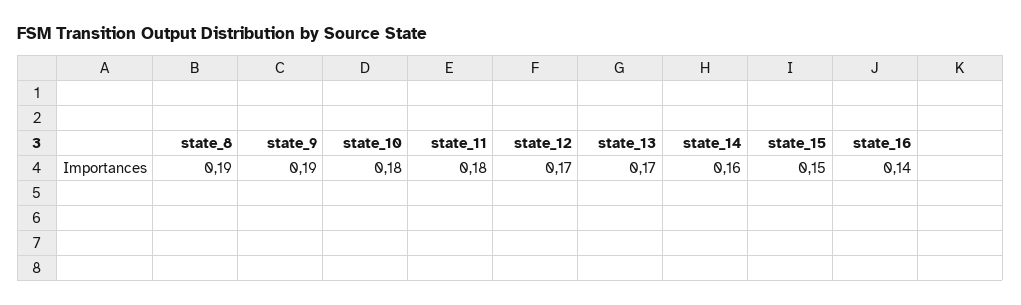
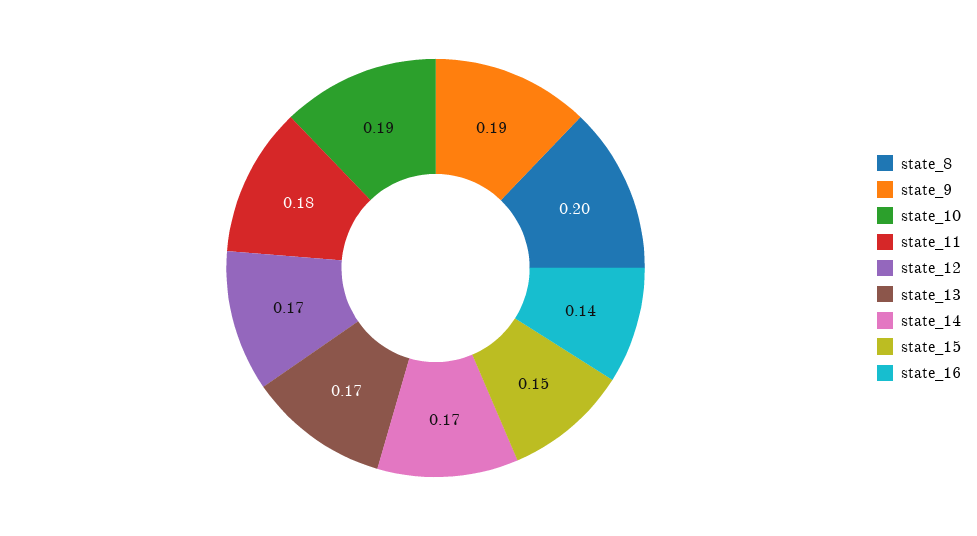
state_8: 0.19 -> 0.2
state_10: 0.18 -> 0.19
state_14: 0.16 -> 0.17

